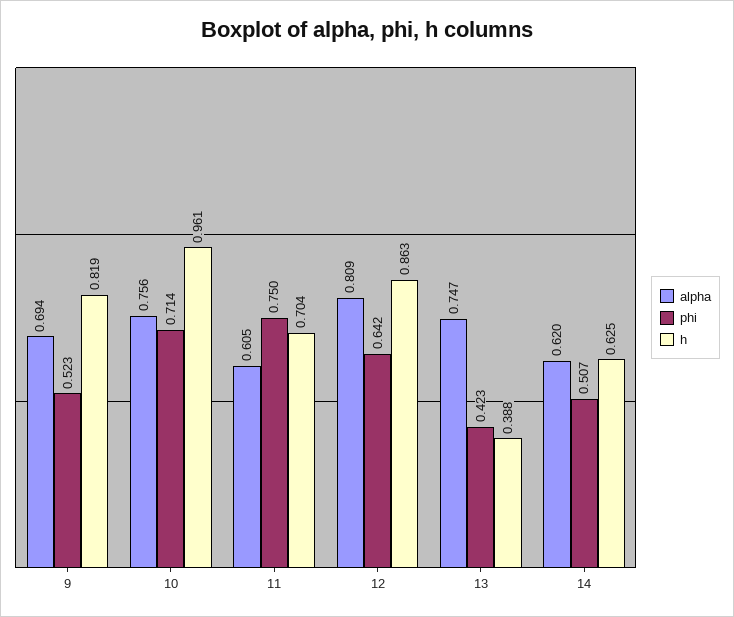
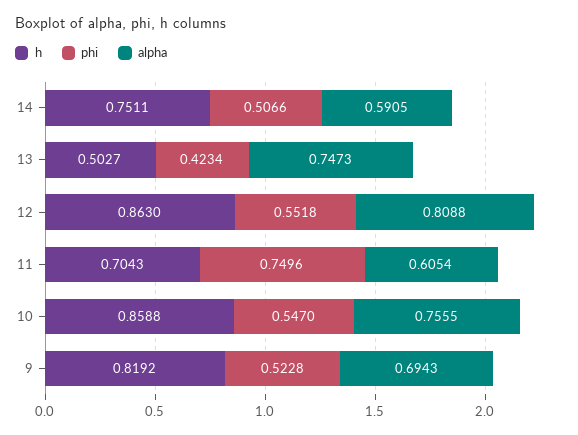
phi, 10: 0.714 -> 0.547
h, 10: 0.961 -> 0.8588
phi, 12: 0.642 -> 0.5518
h, 13: 0.388 -> 0.5027
alpha, 14: 0.62 -> 0.5905
h, 14: 0.625 -> 0.7511

